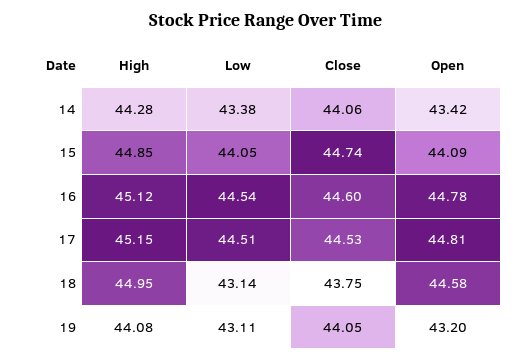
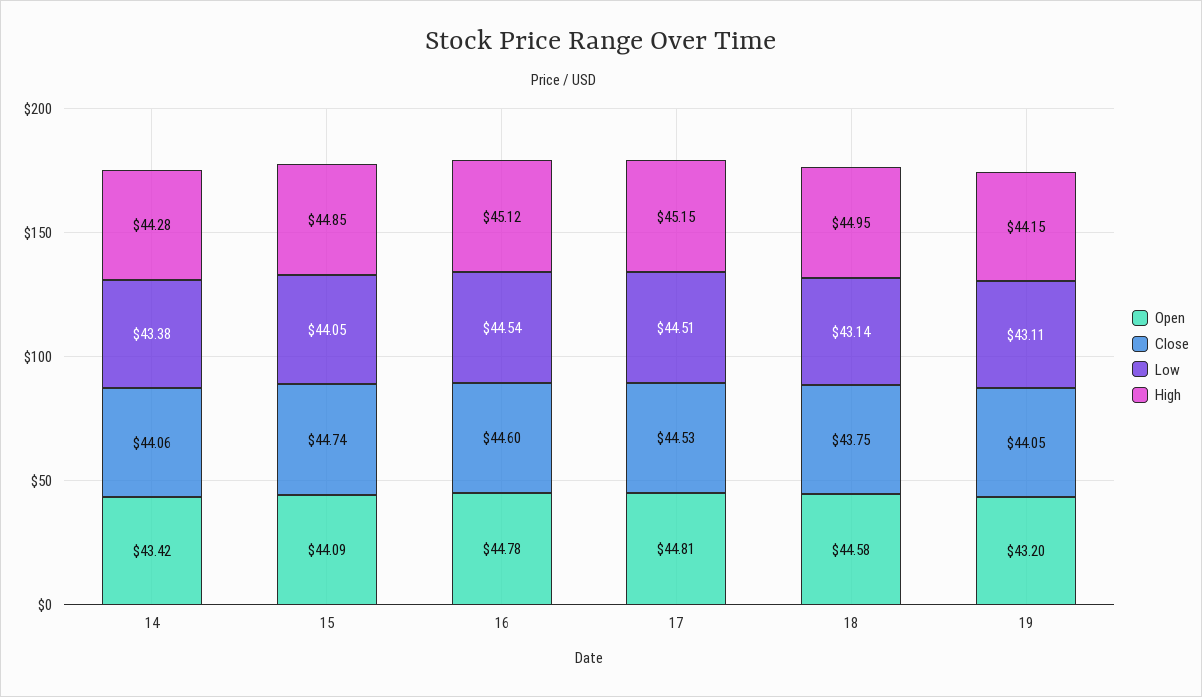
High, 19: 44.08 -> 44.15

